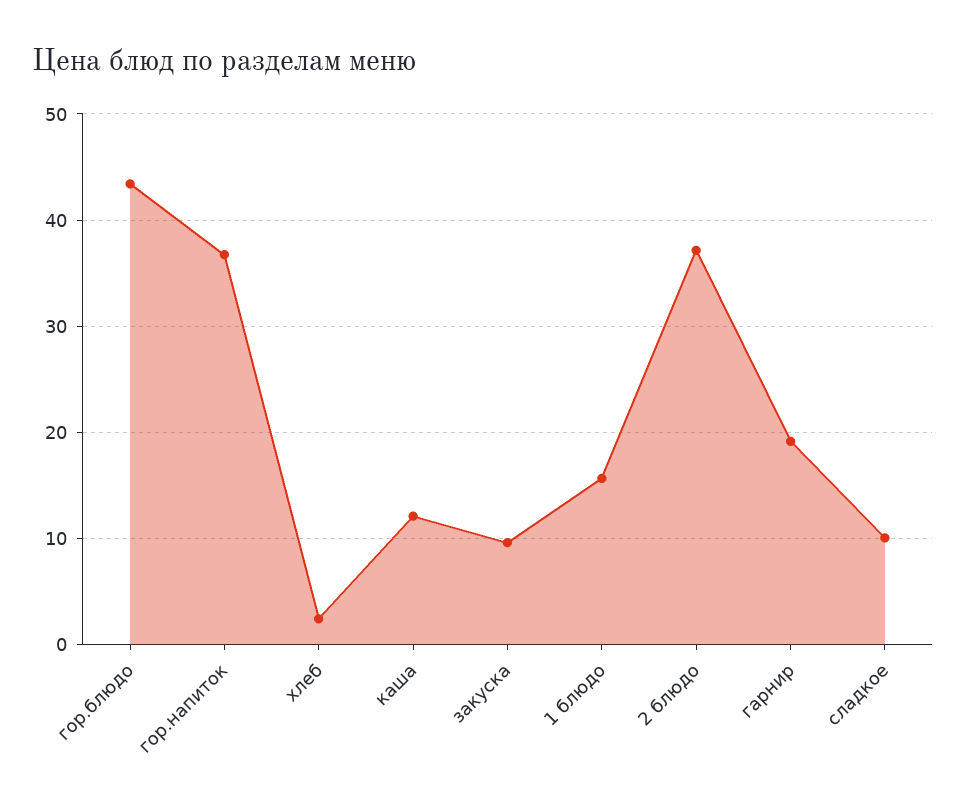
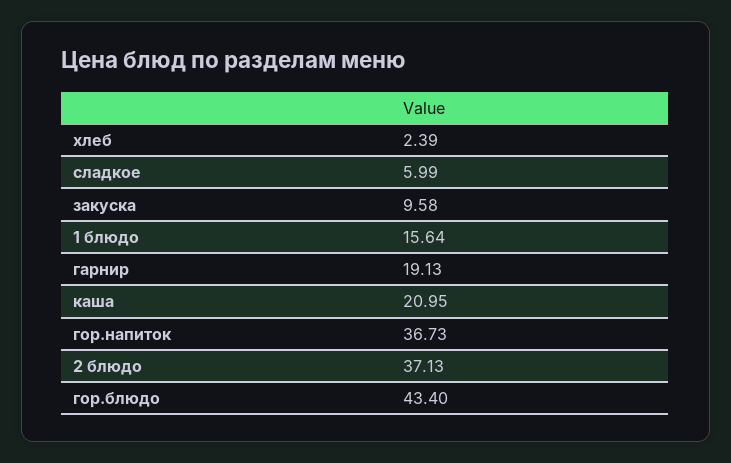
каша: 12 -> 20.95
сладкое: 10 -> 5.99

